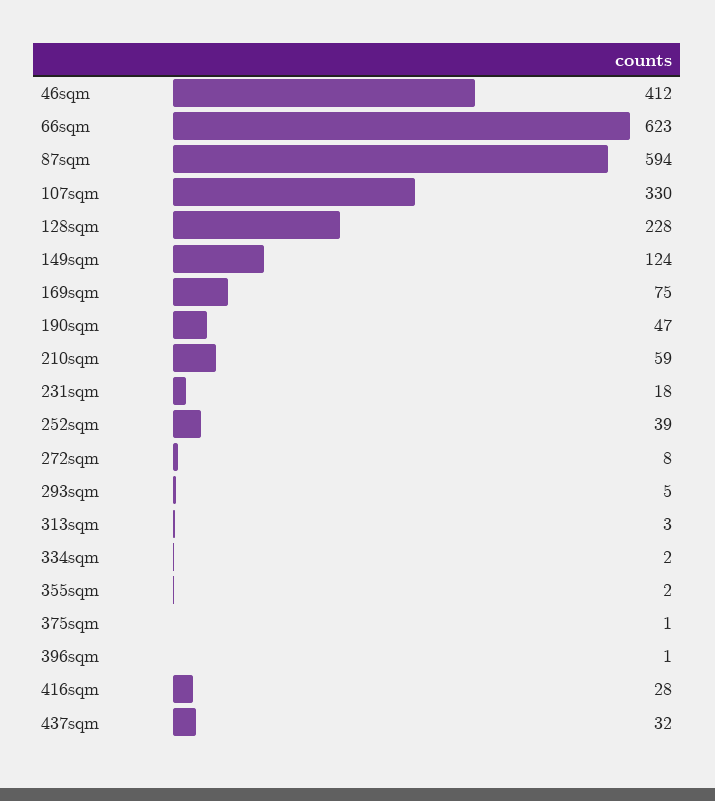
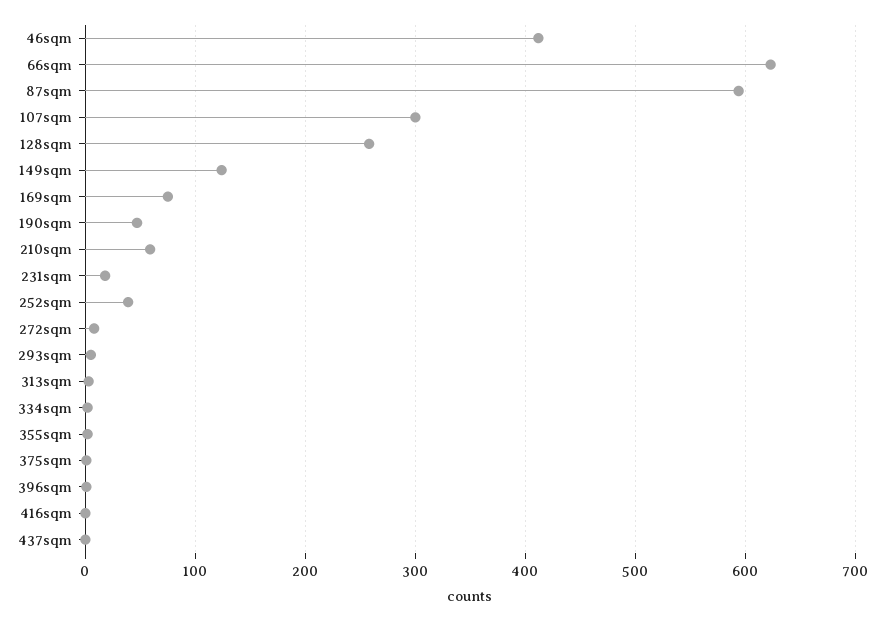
107sqm: 330 -> 300
128sqm: 228 -> 260
416sqm: 28 -> 0
437sqm: 32 -> 0

